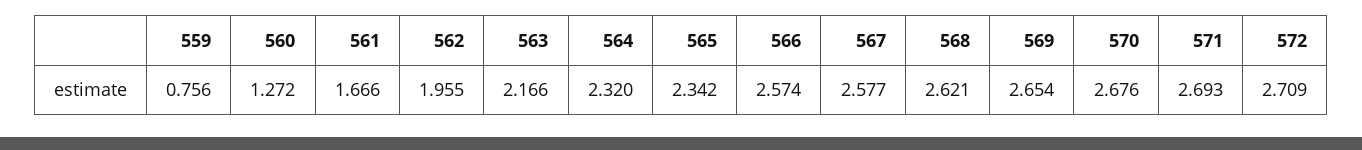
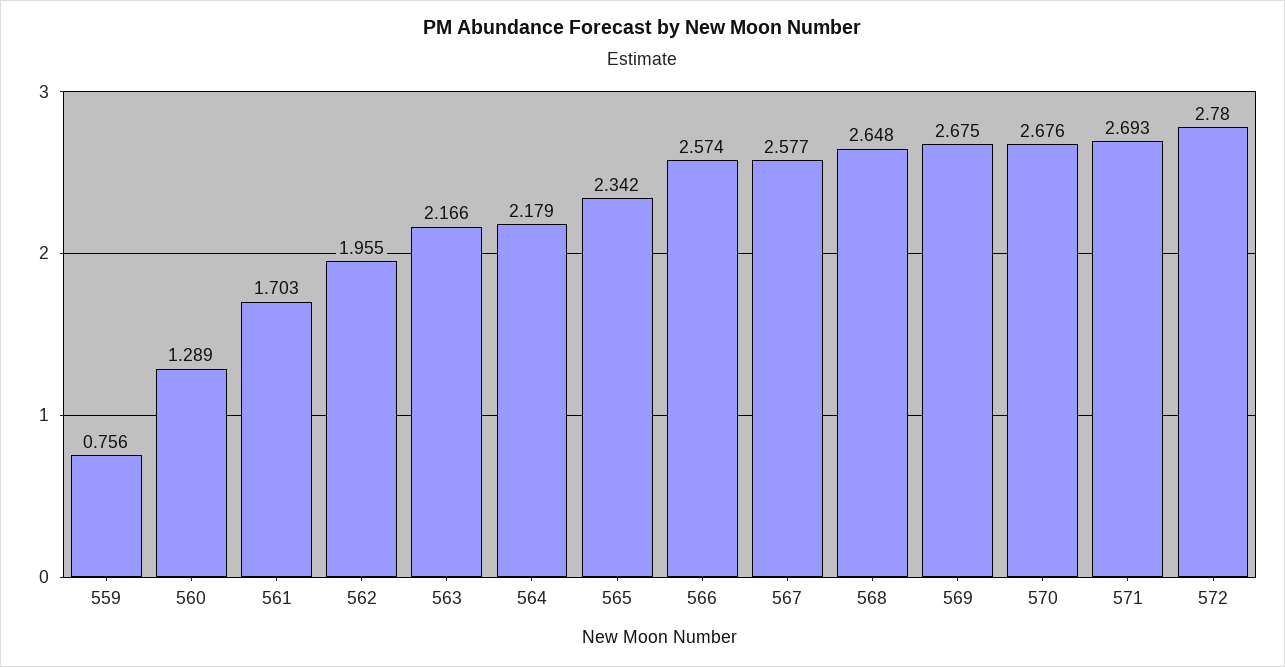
560: 1.272 -> 1.289
561: 1.666 -> 1.703
564: 2.32 -> 2.179
568: 2.621 -> 2.648
569: 2.654 -> 2.675
572: 2.709 -> 2.78

